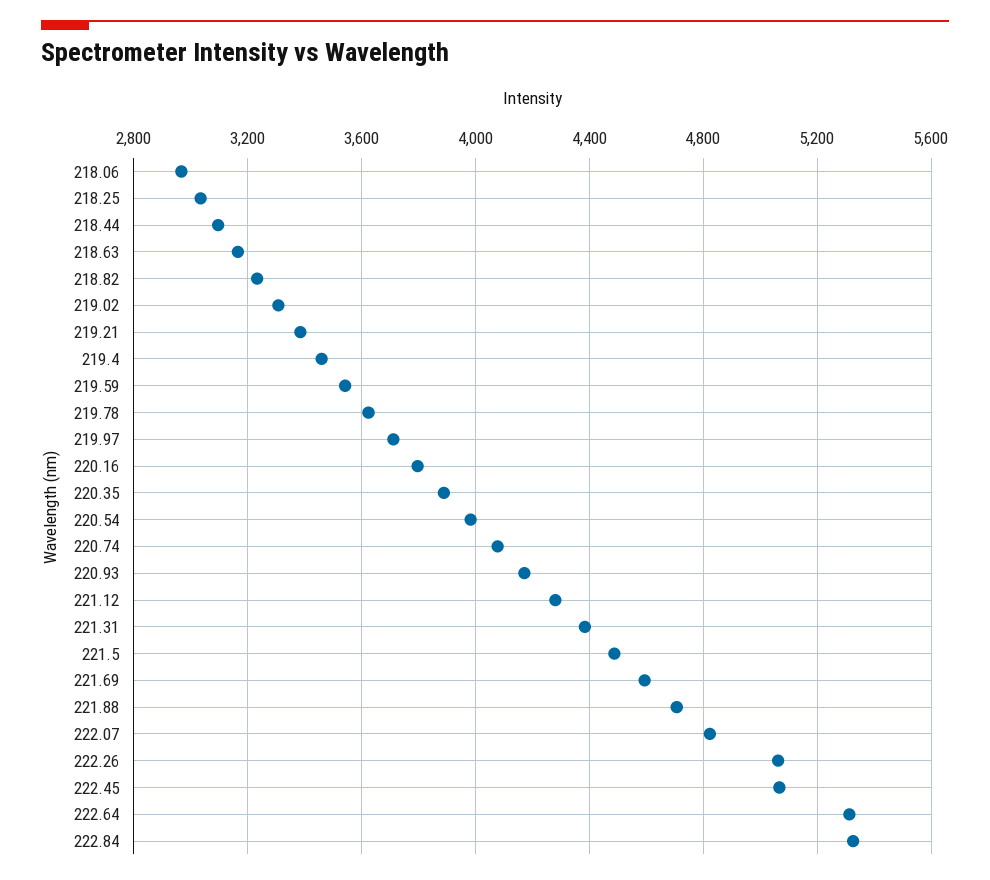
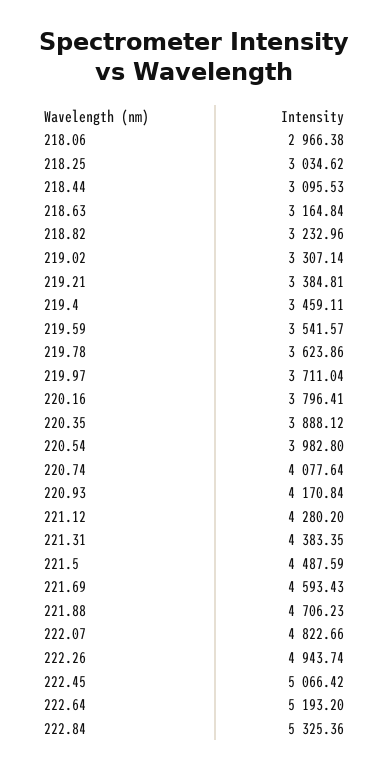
222.26: 5050 -> 4943.74
222.64: 5300 -> 5193.2

